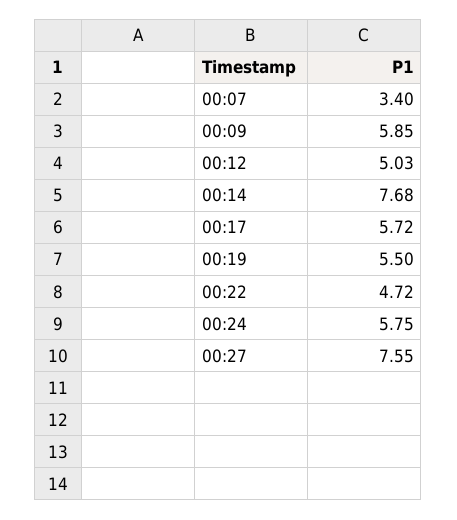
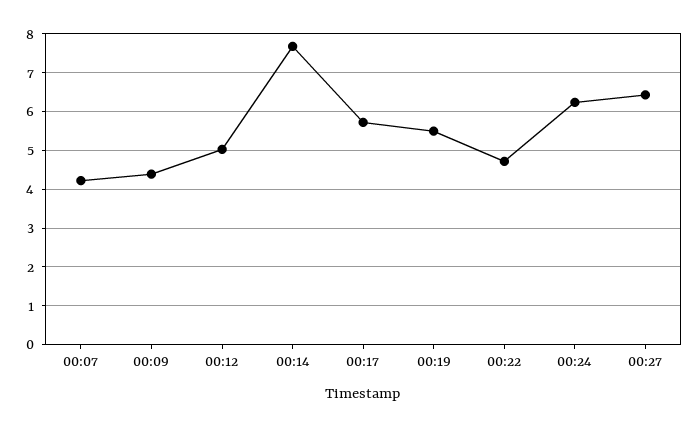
00:07: 3.4 -> 4.2
00:09: 5.85 -> 4.4
00:24: 5.75 -> 6.2
00:27: 7.55 -> 6.4

